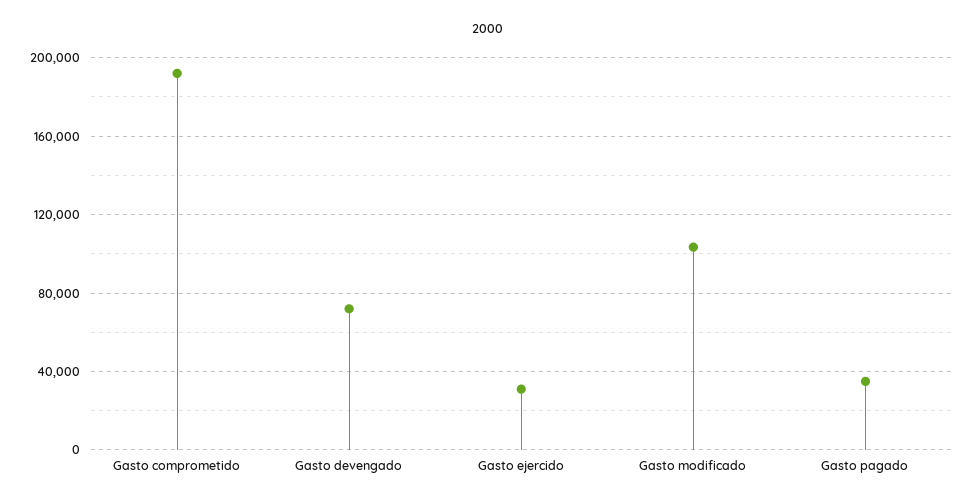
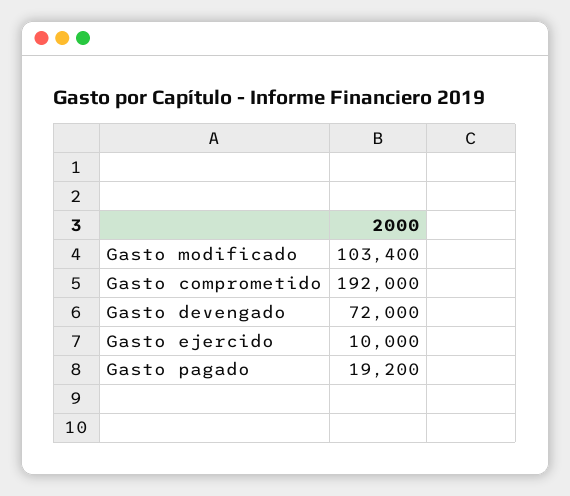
Gasto ejercido: 30000 -> 10000
Gasto pagado: 35000 -> 19200

